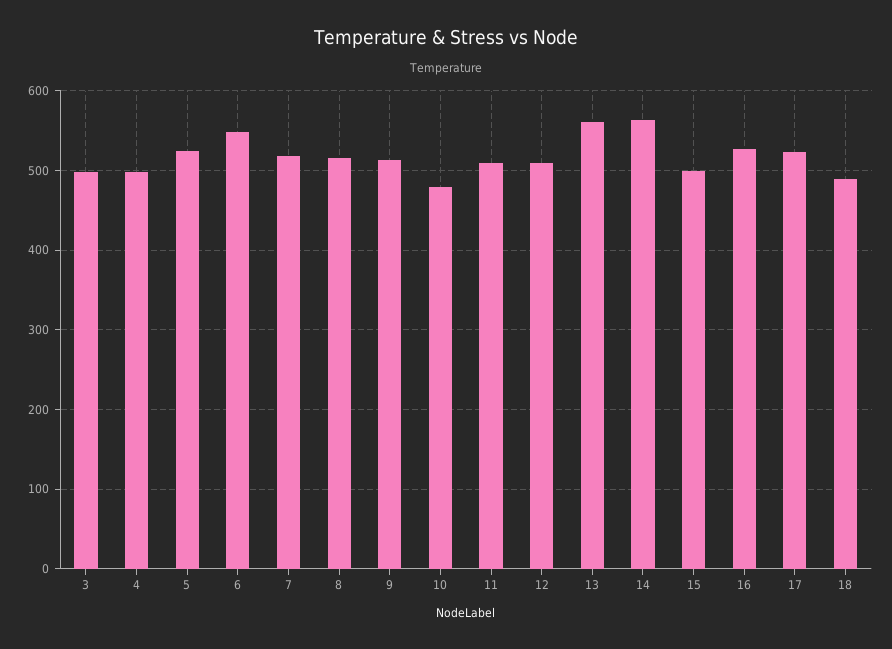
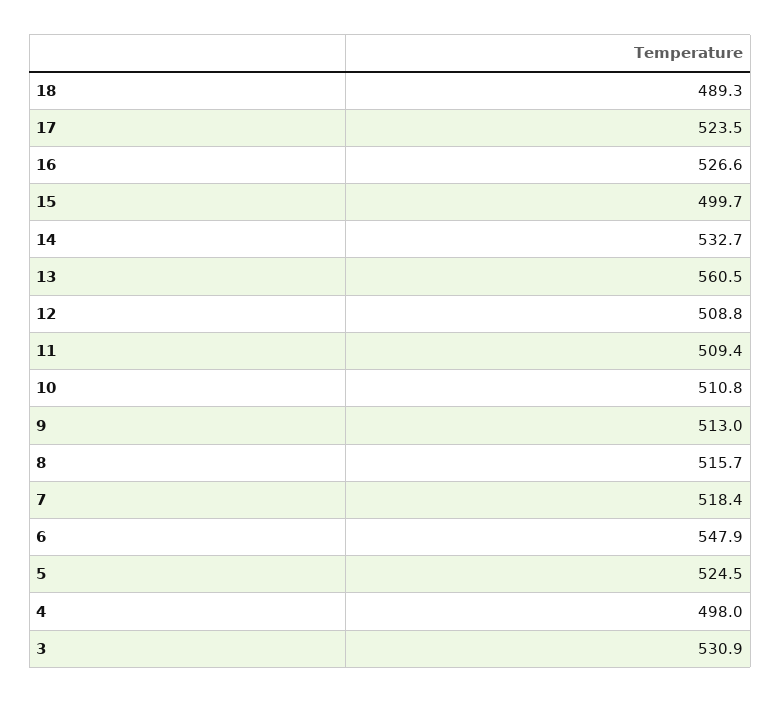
3: 500 -> 530.9
10: 480 -> 510.8
14: 560 -> 532.7

